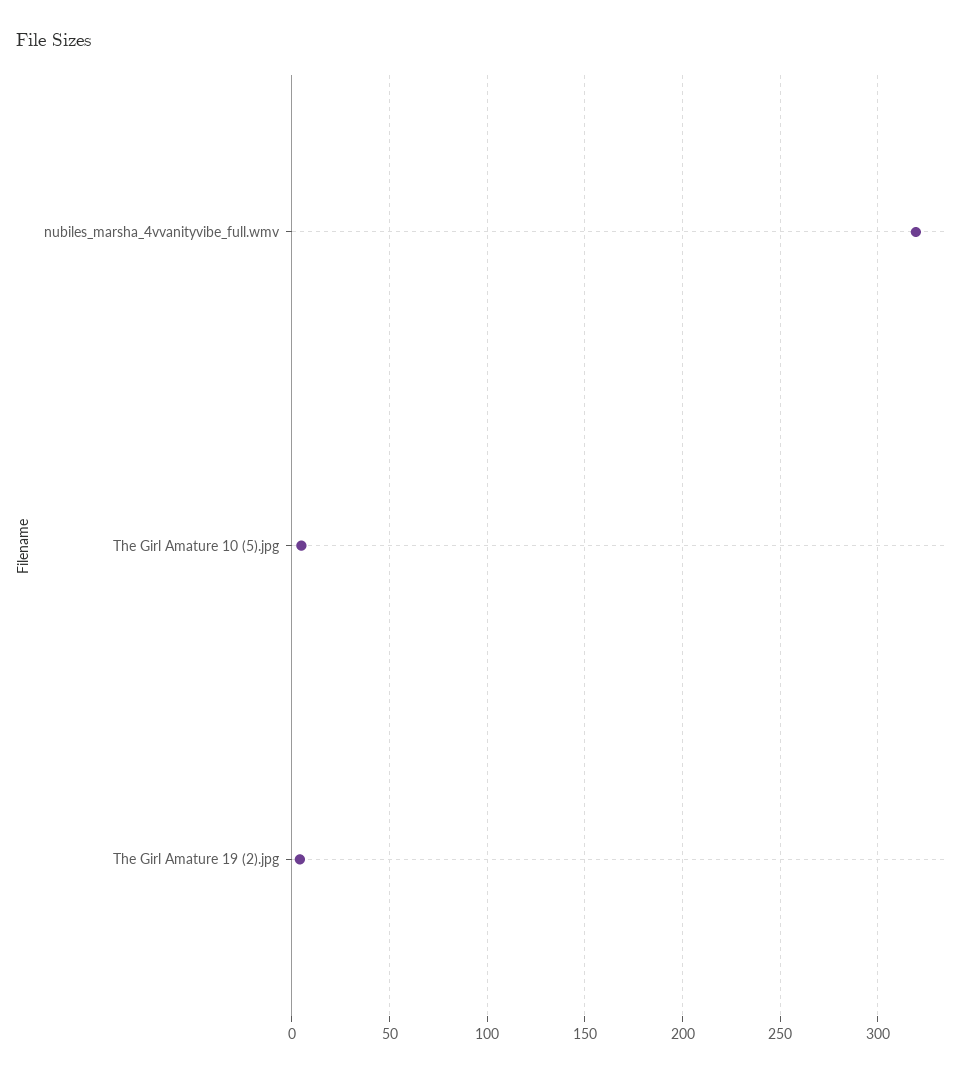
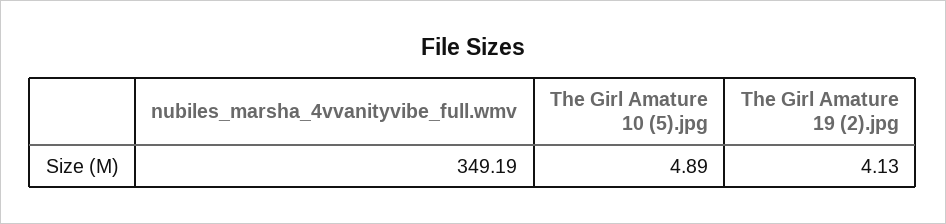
nubiles_marsha_4vvanityvibe_full.wmv: 320 -> 349.19

